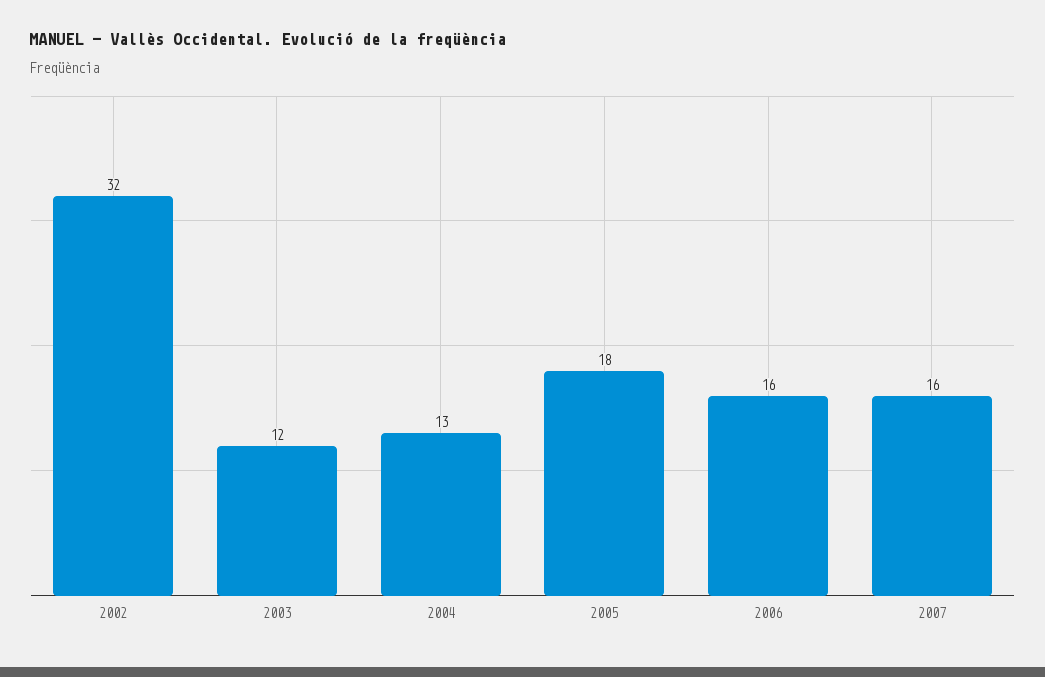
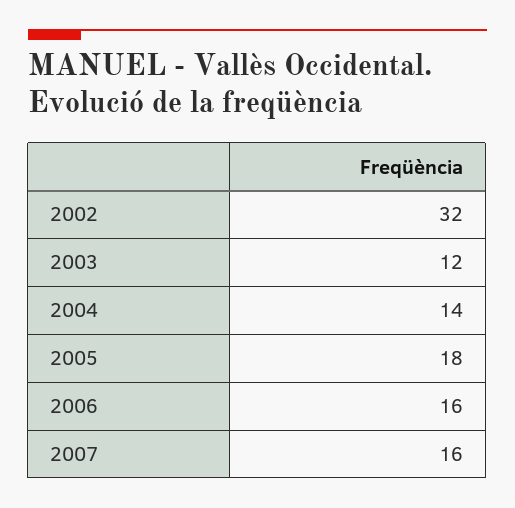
2004: 13 -> 14

